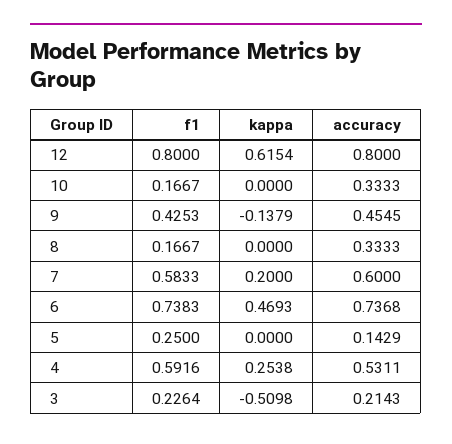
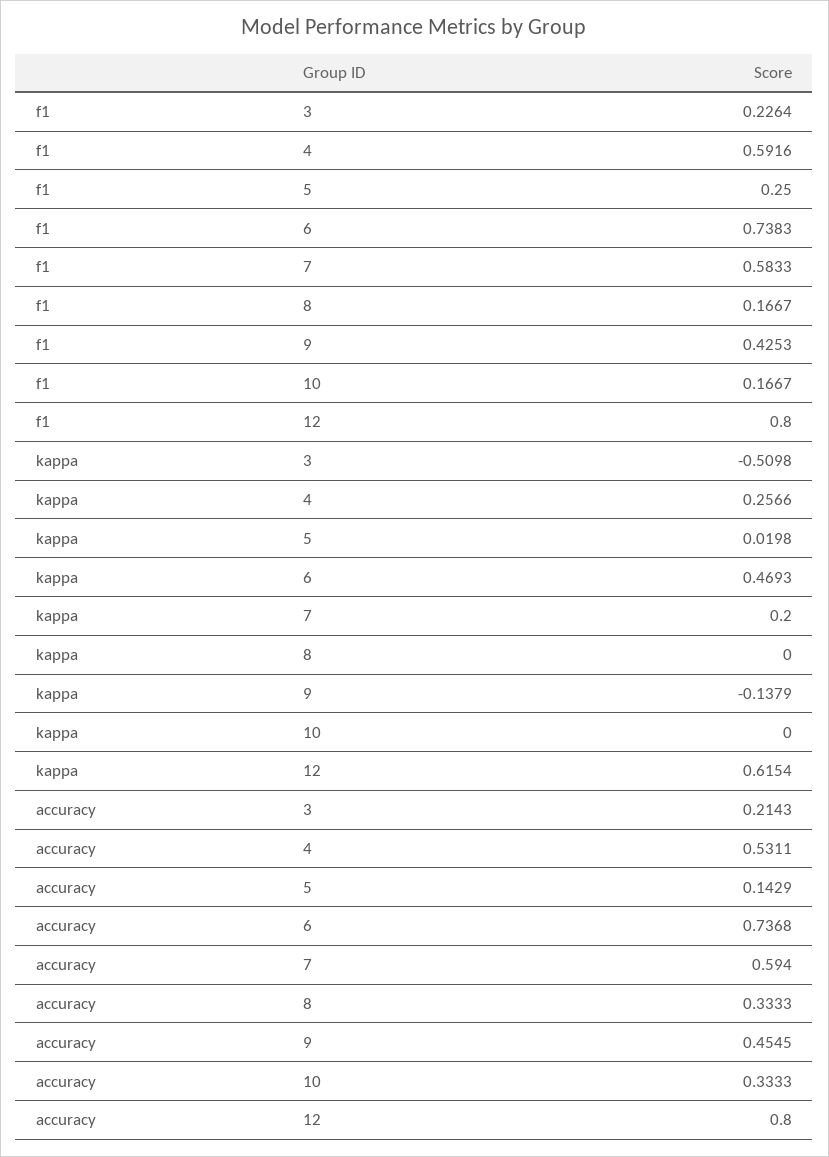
accuracy, 7: 0.6 -> 0.594
kappa, 5: 0 -> 0.0198
kappa, 4: 0.2538 -> 0.2566

